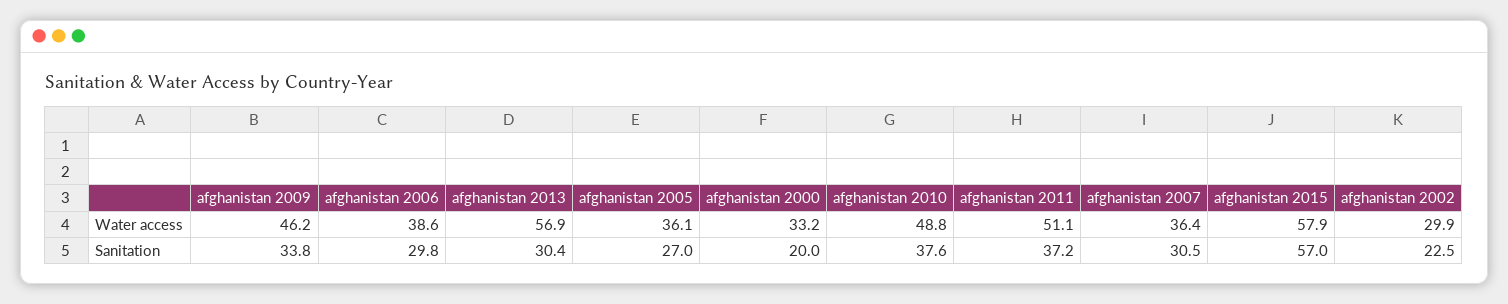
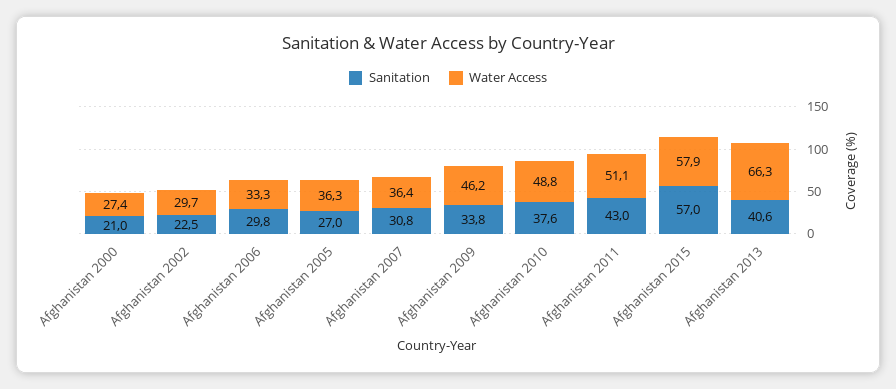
Water access, afghanistan 2006: 38.6 -> 33.3
Water access, afghanistan 2013: 56.9 -> 66.3
Water access, afghanistan 2005: 36.1 -> 36.3
Water access, afghanistan 2000: 33.2 -> 27.4
Water access, afghanistan 2002: 29.9 -> 29.7
Sanitation, afghanistan 2013: 30.4 -> 40.6
Sanitation, afghanistan 2000: 20 -> 21
Sanitation, afghanistan 2011: 37.2 -> 43
Sanitation, afghanistan 2007: 30.5 -> 30.8

